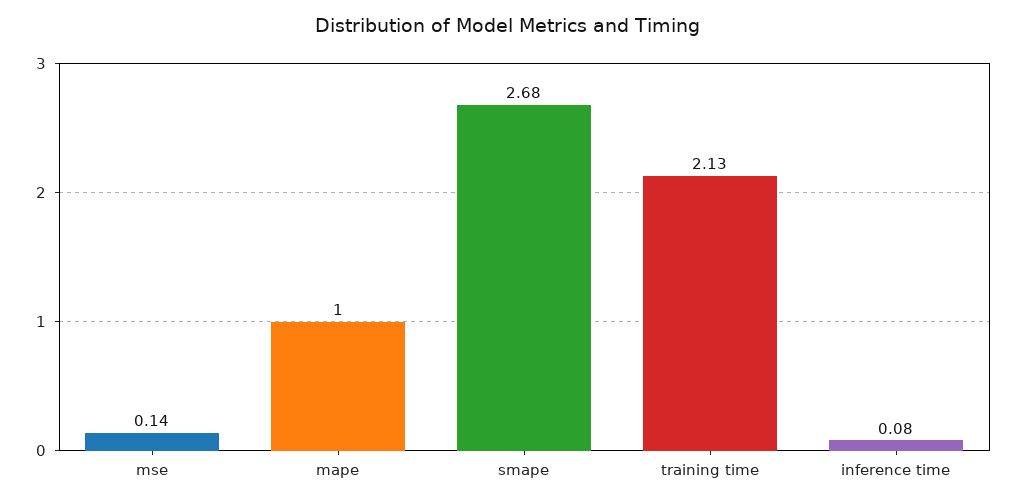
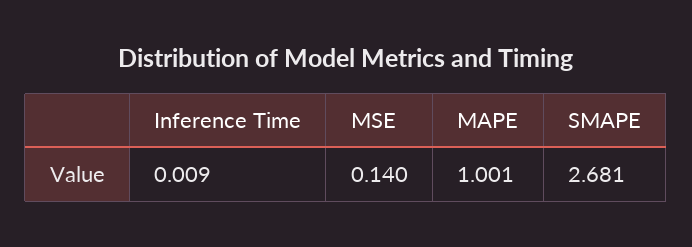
training time: 2.13 -> none
inference time: 0.08 -> 0.009

